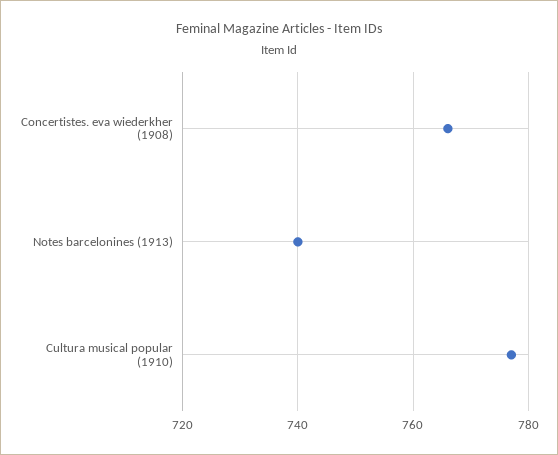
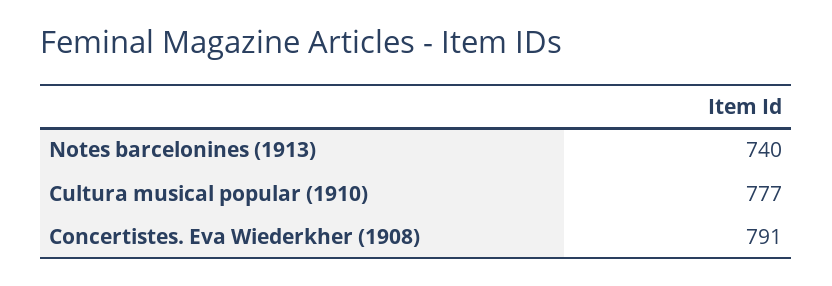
Concertistes. eva wiederkher (1908): 765 -> 791

